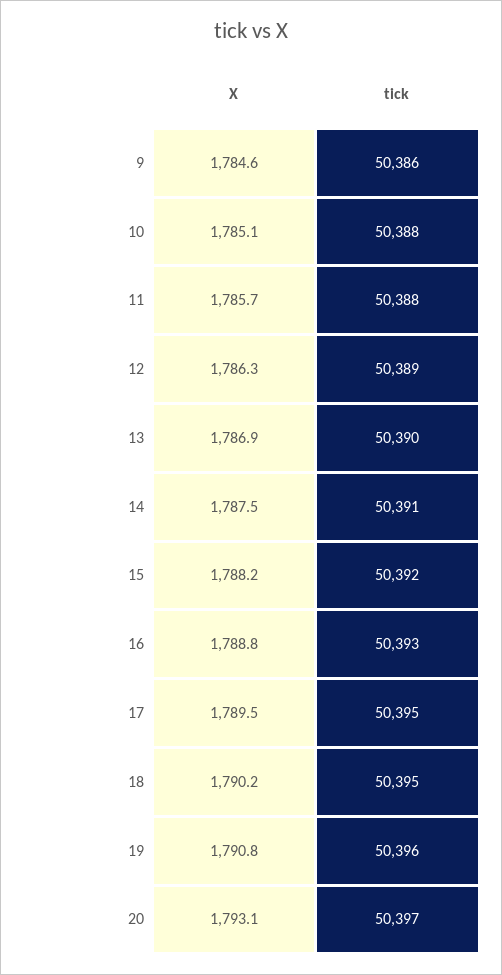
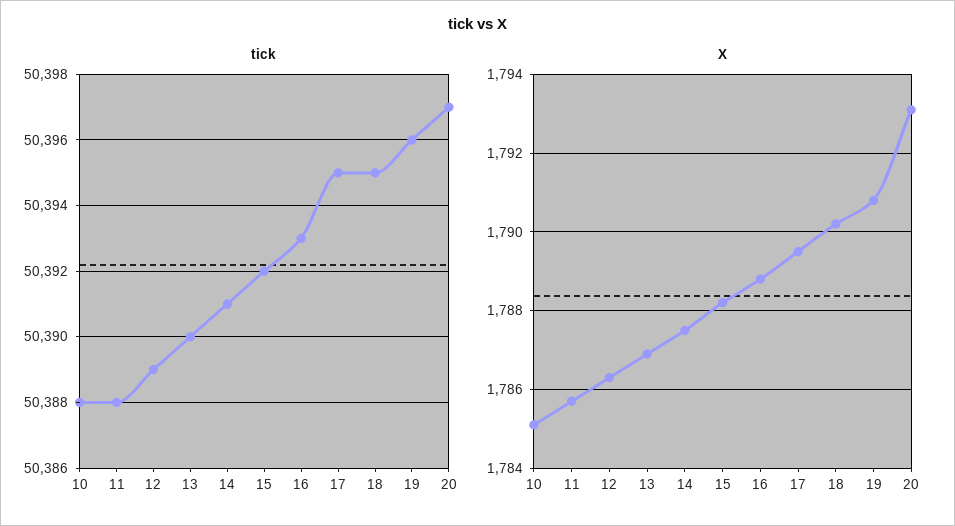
X, 9: 1784.6 -> none
tick, 9: 50386 -> none

